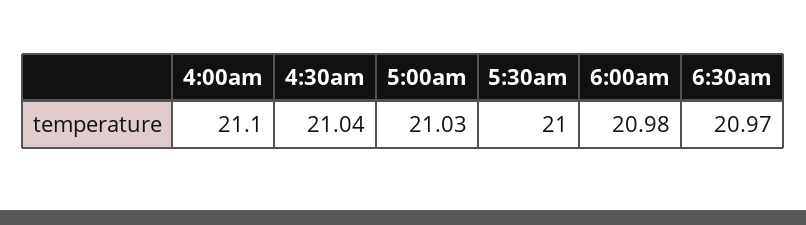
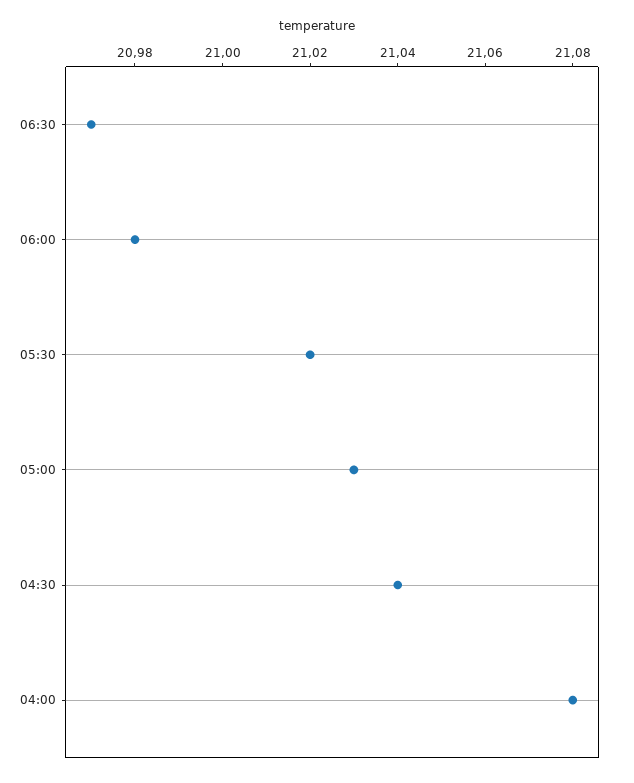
4:00am: 21.1 -> 21.08
5:30am: 21 -> 21.02

